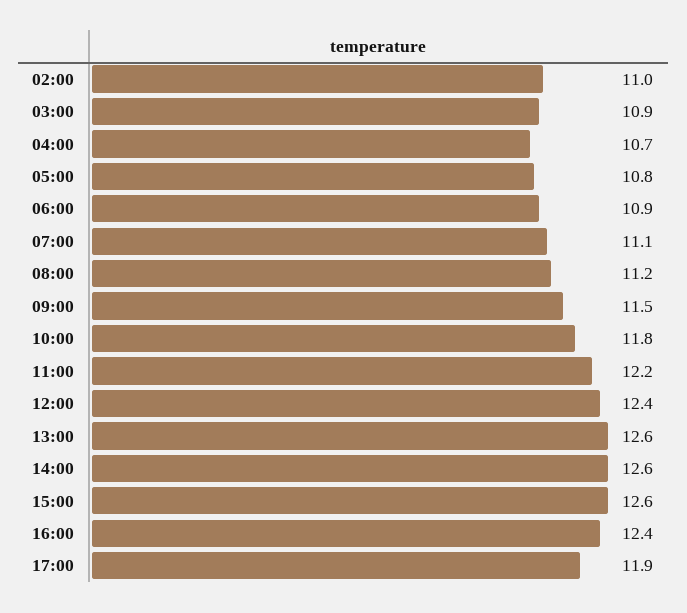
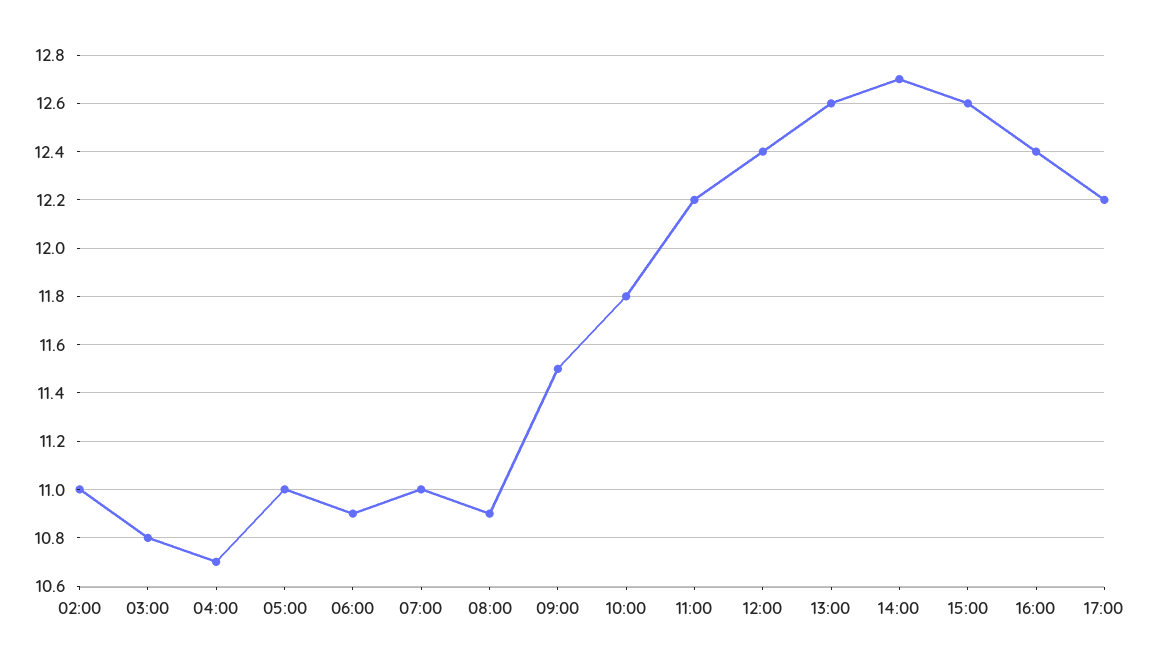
03:00: 10.9 -> 10.8
05:00: 10.8 -> 11
07:00: 11.1 -> 11
08:00: 11.2 -> 10.9
14:00: 12.6 -> 12.7
17:00: 11.9 -> 12.2

